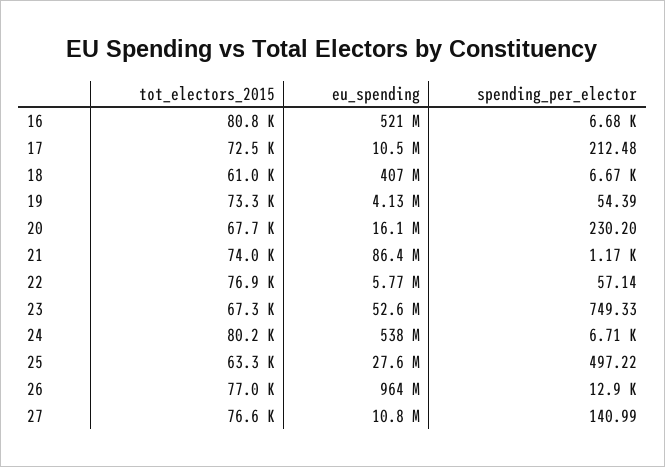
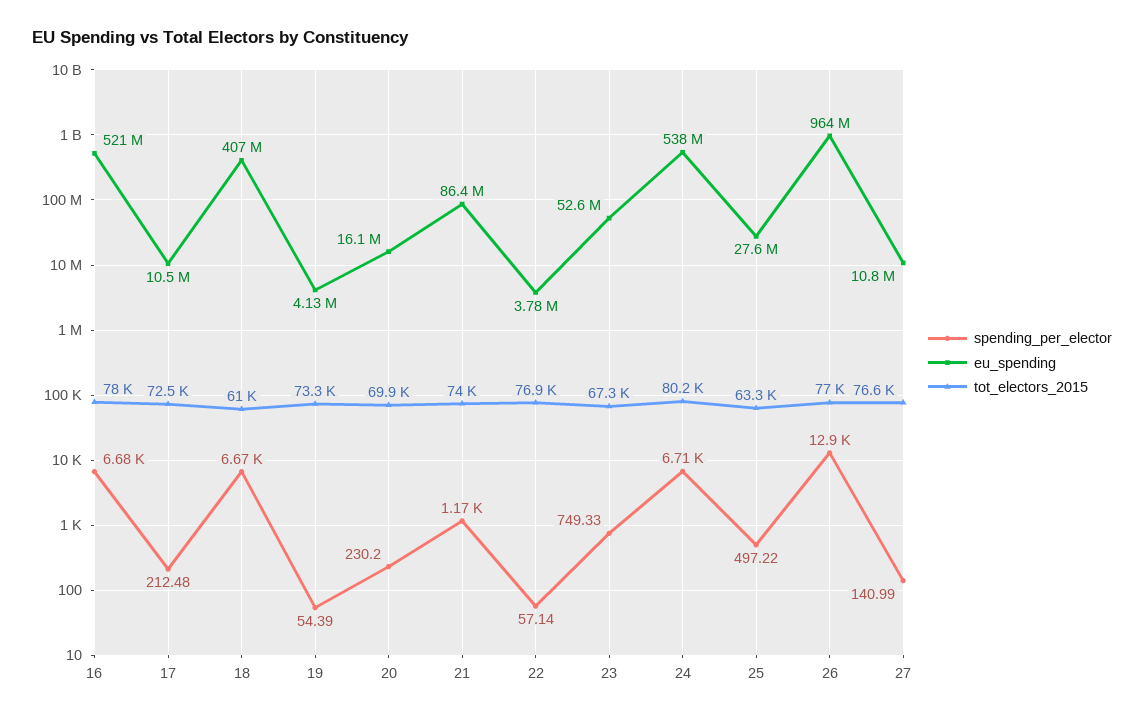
tot_electors_2015, 16: 80800 -> 78000
tot_electors_2015, 20: 67700 -> 69900
eu_spending, 22: 5770000 -> 3780000

